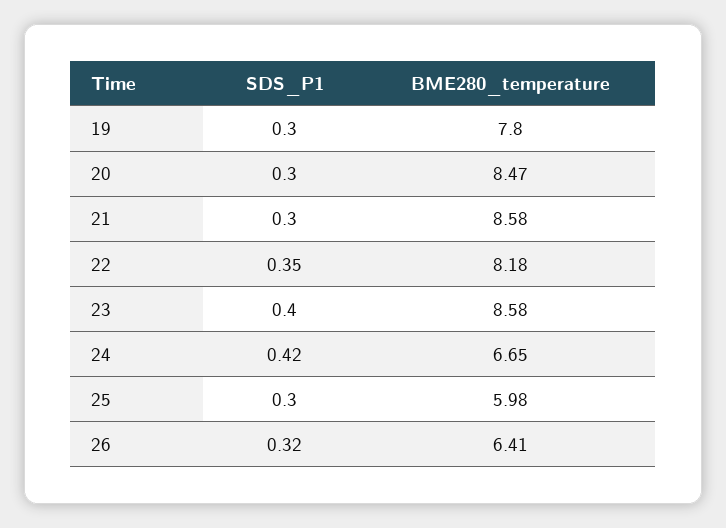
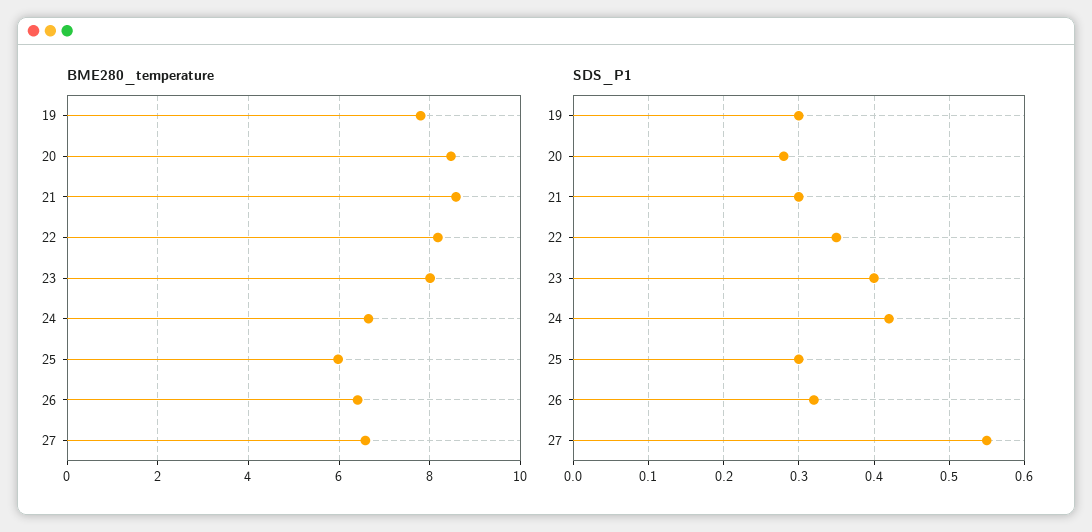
SDS_P1, 20: 0.3 -> 0.28
BME280_temperature, 23: 8.58 -> 8
BME280_temperature, 27: none -> 6.6
SDS_P1, 27: none -> 0.55

